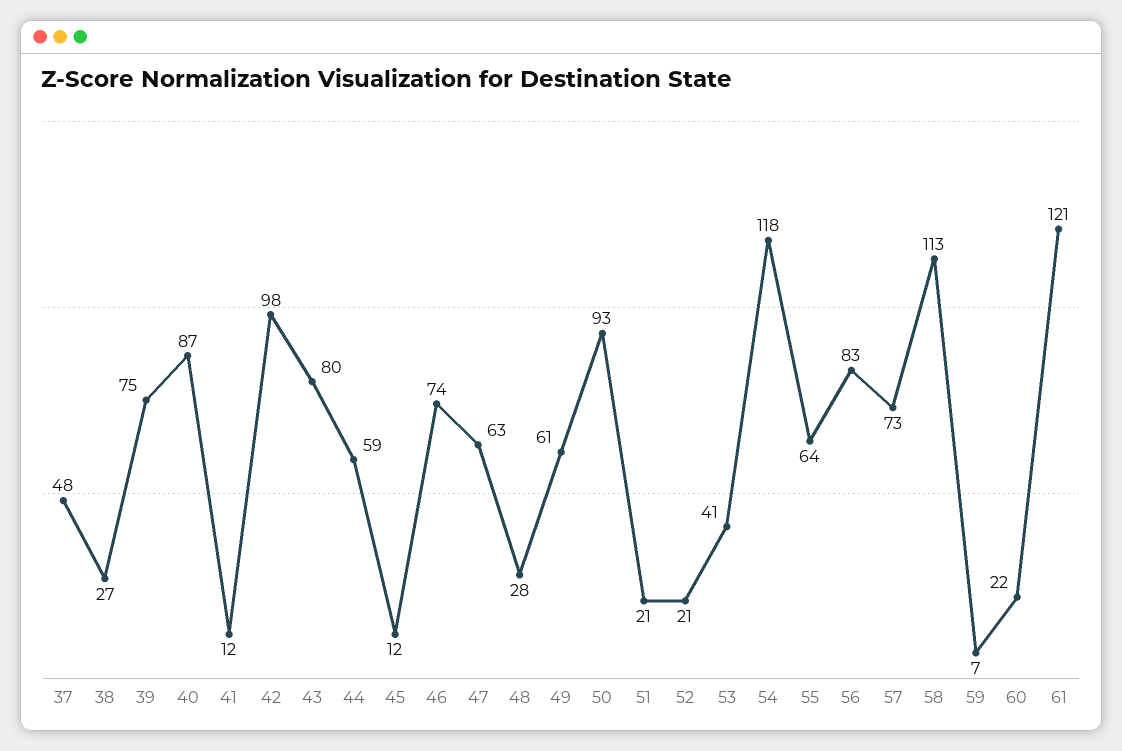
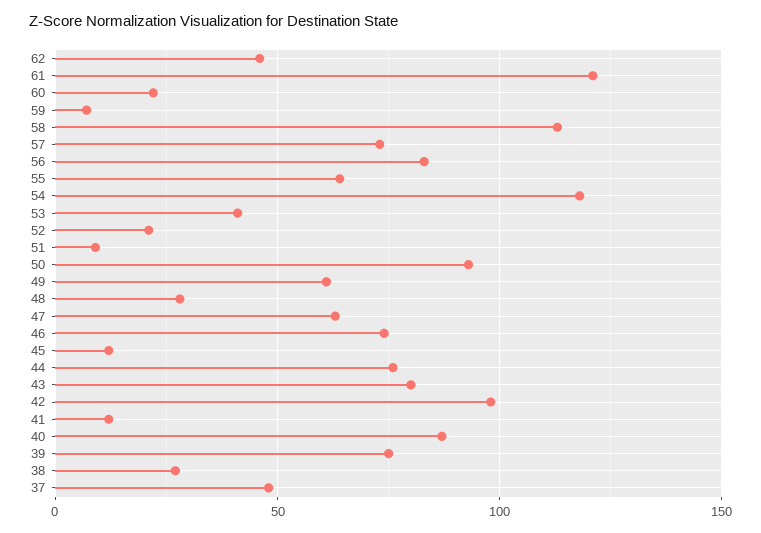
44: 59 -> 75
51: 21 -> 10
62: none -> 45

